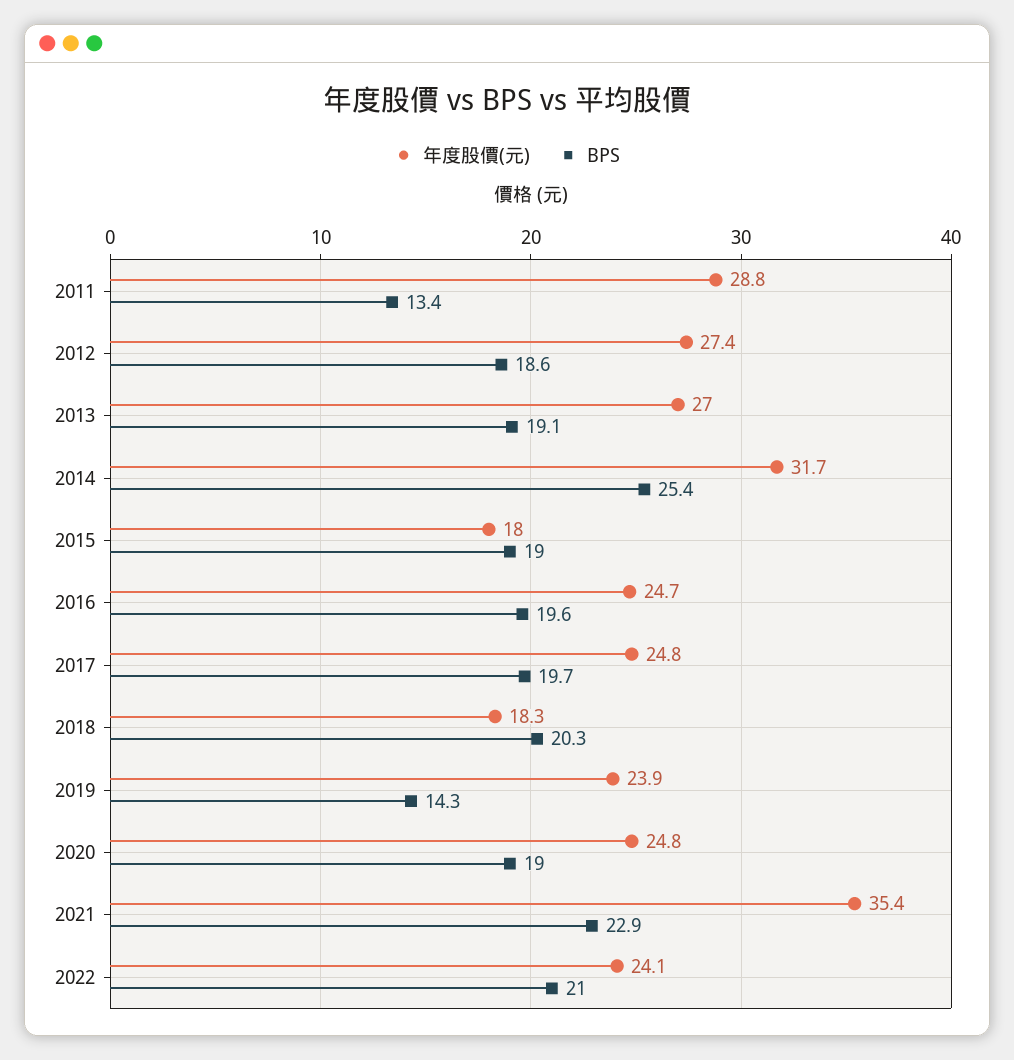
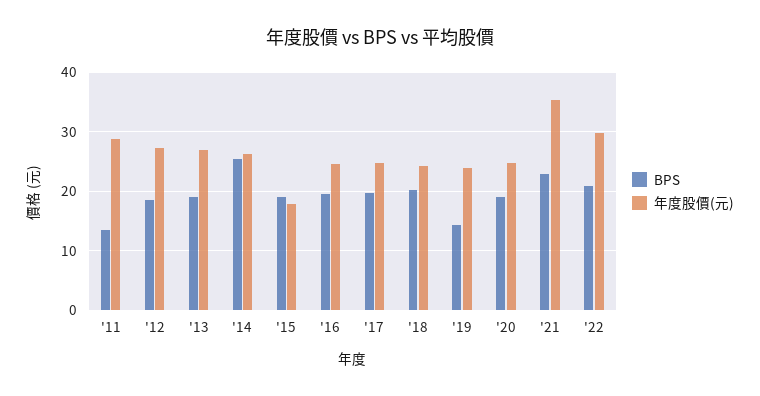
年度股價(元), 2014: 31.7 -> 26
年度股價(元), 2018: 18.3 -> 24
年度股價(元), 2022: 24.1 -> 30

